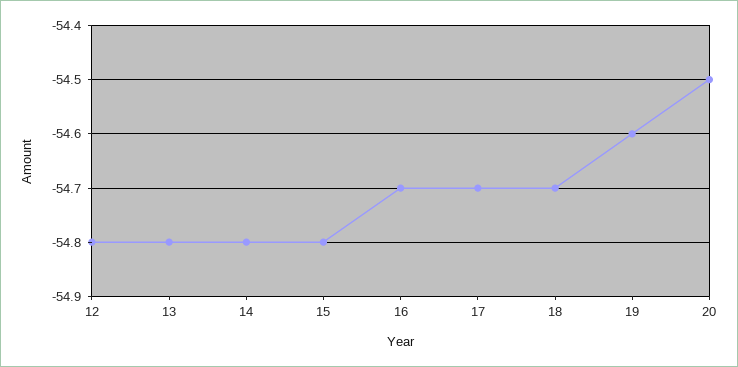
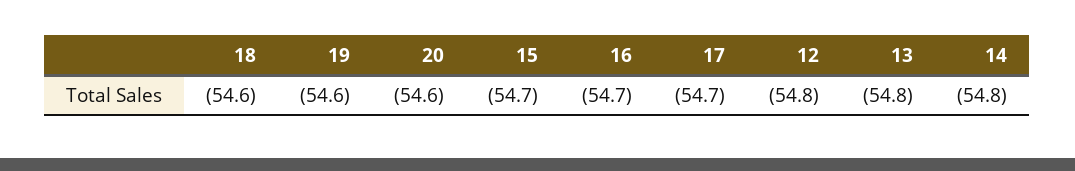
15: -54.8 -> -54.7
18: -54.7 -> -54.6
20: -54.5 -> -54.6

